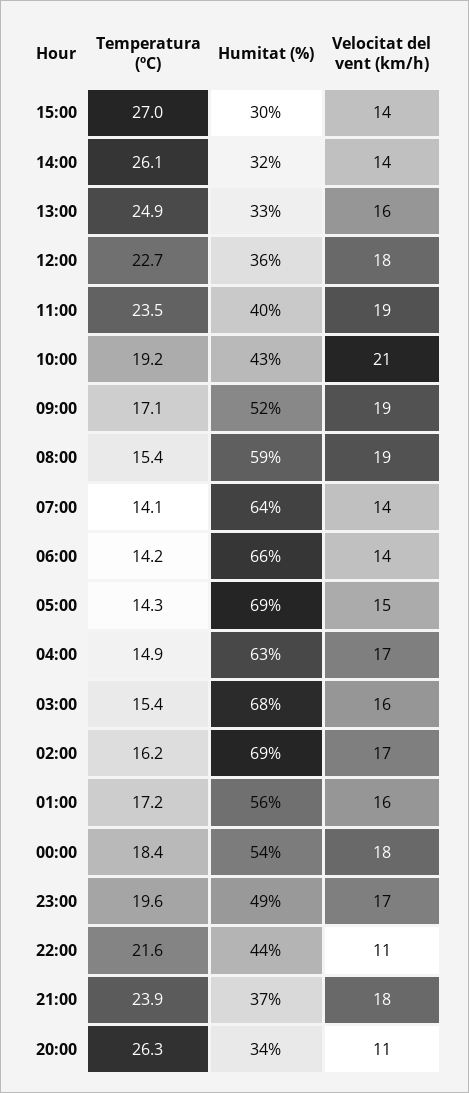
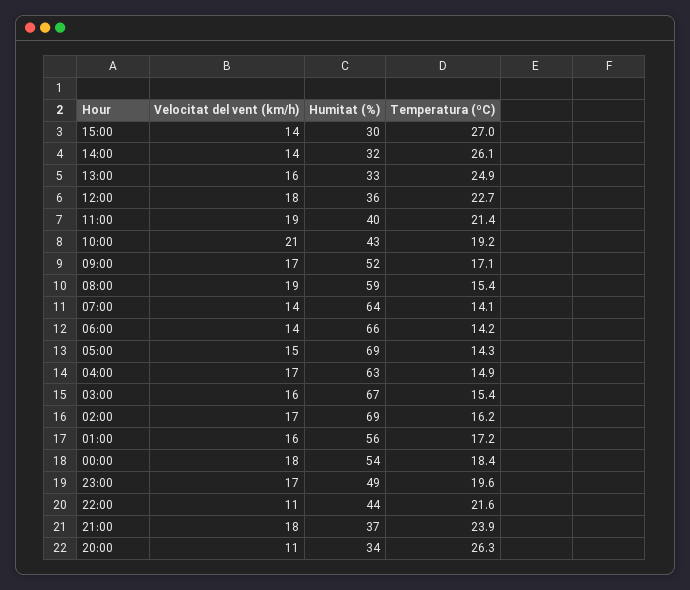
Temperatura (ºC), 11:00: 23.5 -> 21.4
Velocitat del vent (km/h), 09:00: 19 -> 17
Humitat (%), 03:00: 68 -> 67

